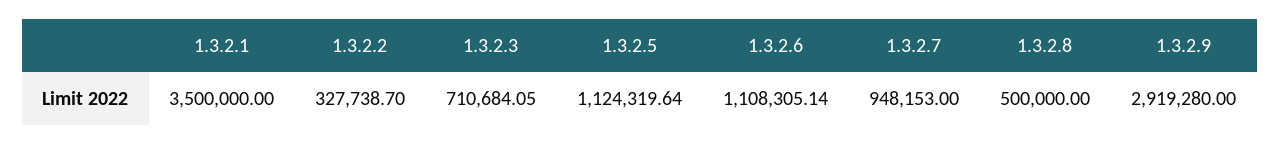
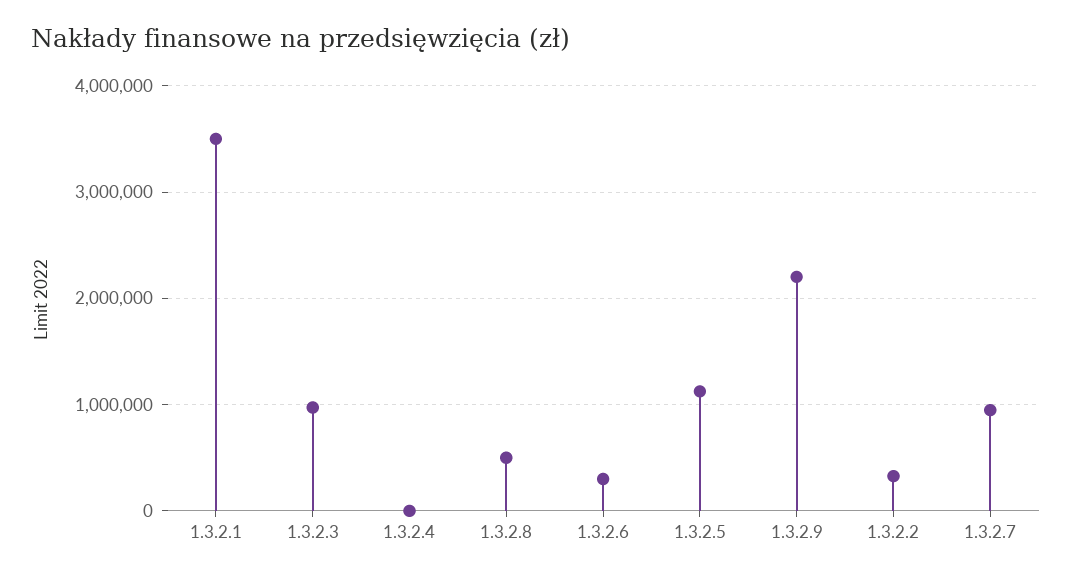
1.3.2.3: 710684.05 -> 1000000
1.3.2.6: 1108305.14 -> 300000
1.3.2.9: 2919280 -> 2200000
1.3.2.4: none -> 0

